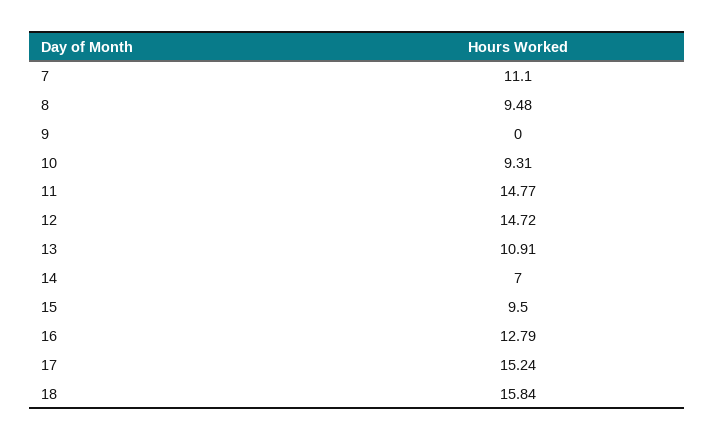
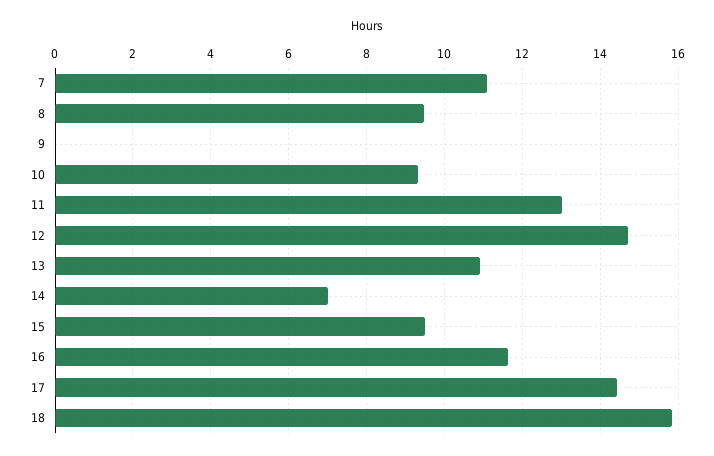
11: 14.77 -> 13
16: 12.79 -> 11.6
17: 15.24 -> 14.4

